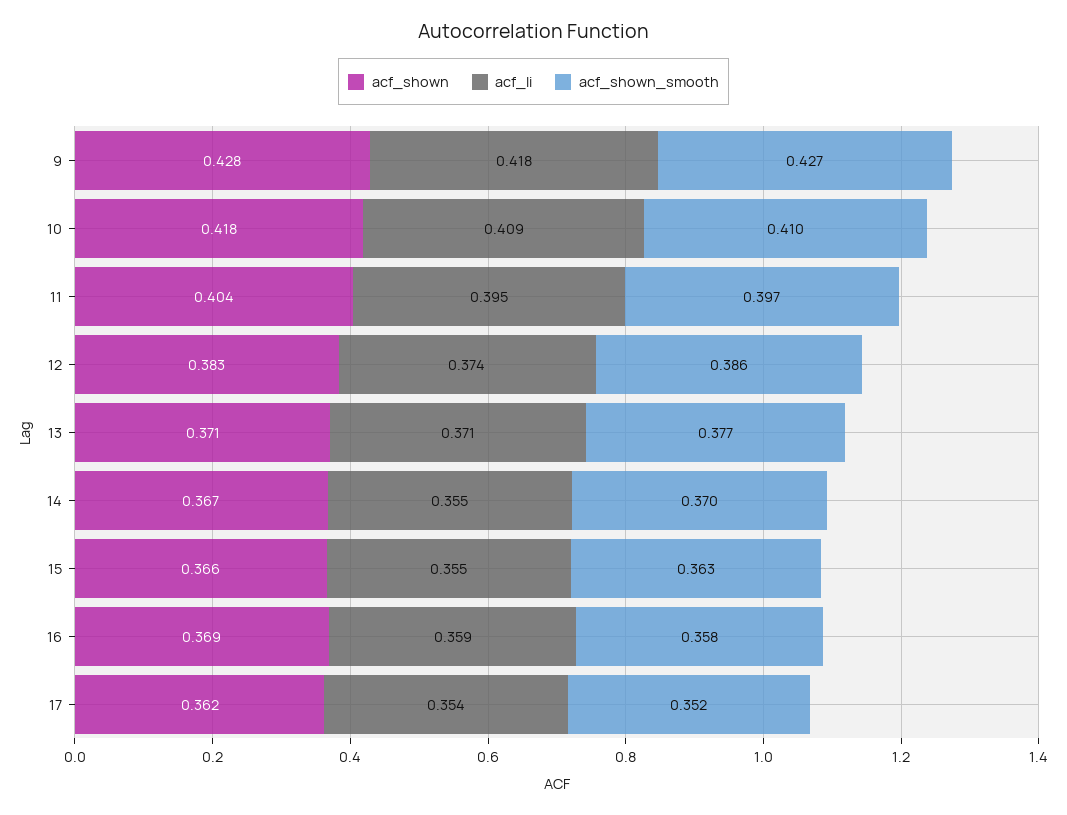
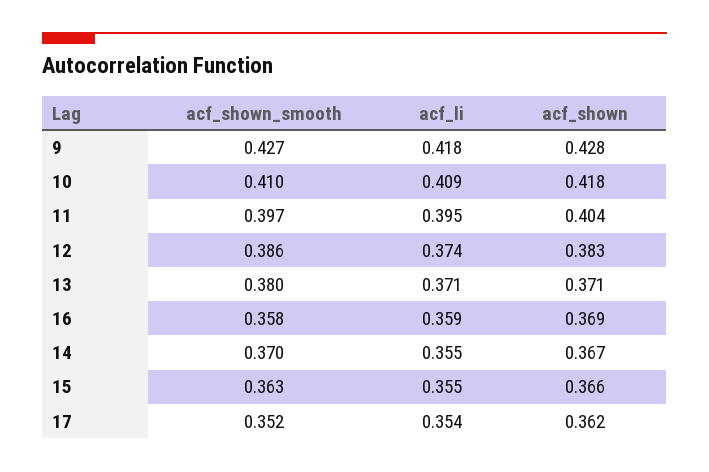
acf_shown_smooth, 13: 0.377 -> 0.38

